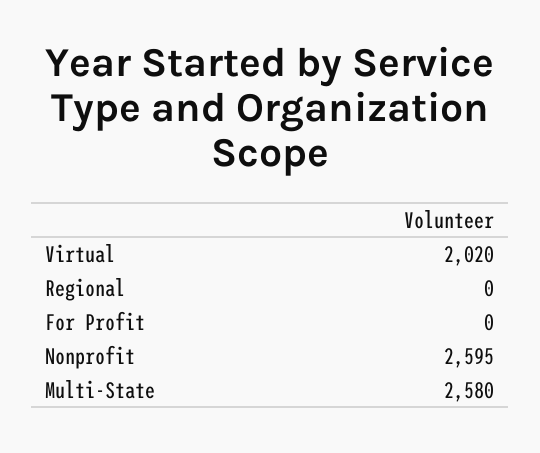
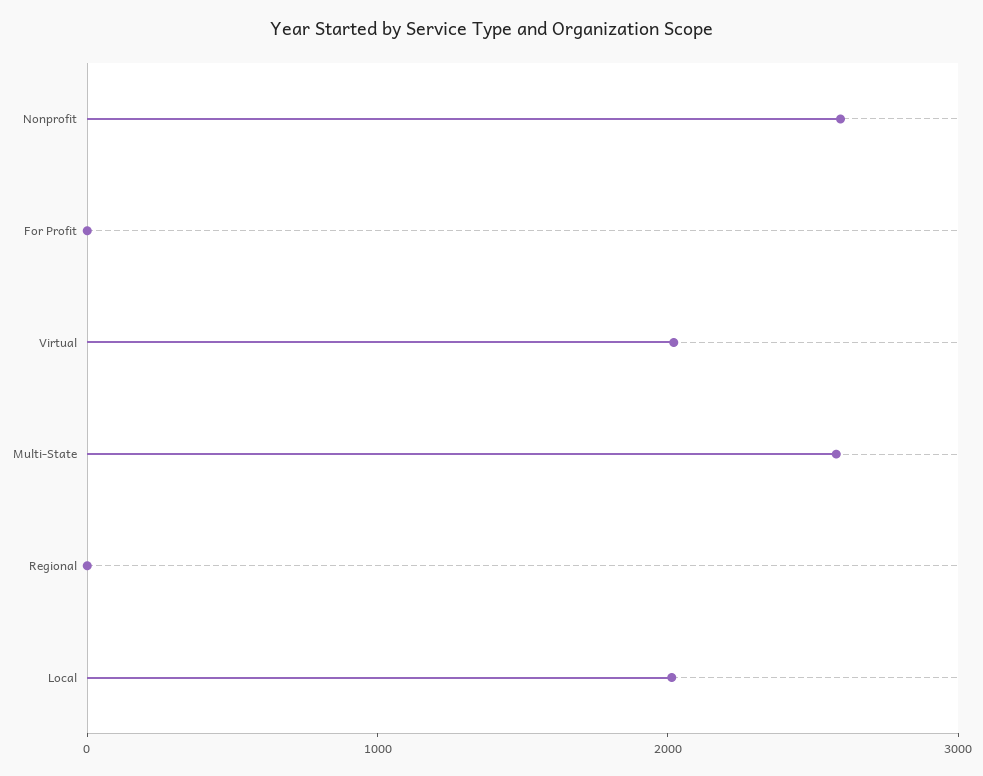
Local: none -> 2000

